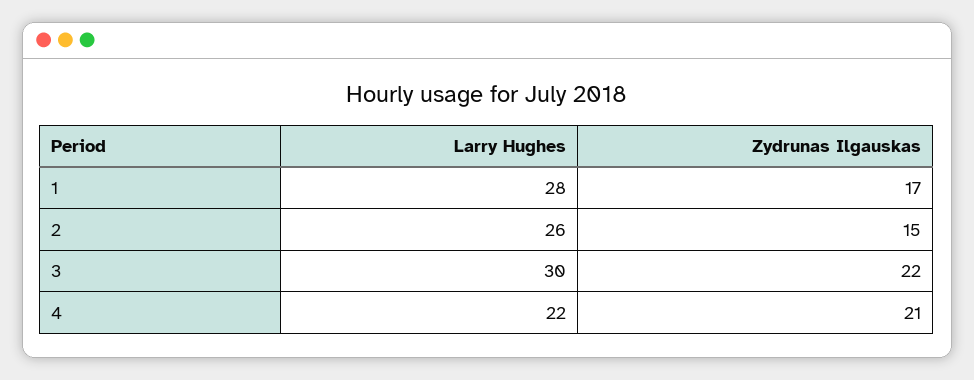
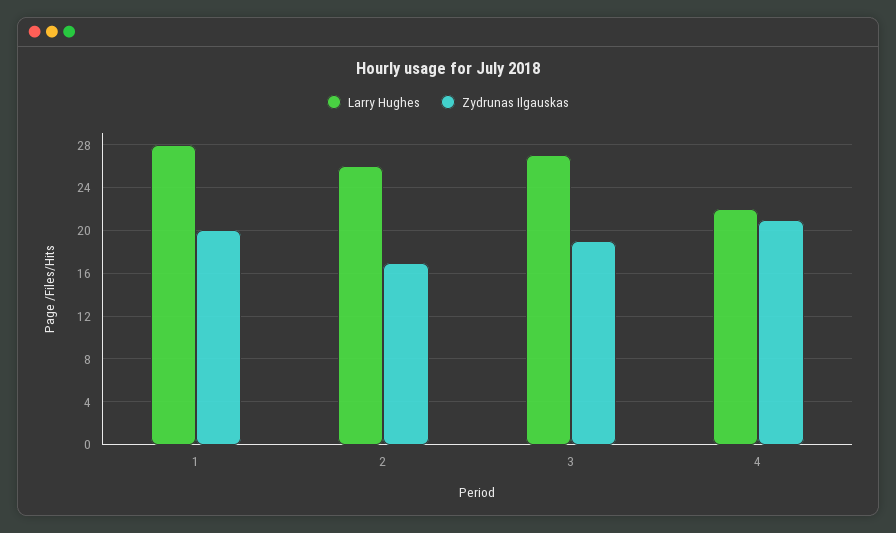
Zydrunas Ilgauskas, 1: 17 -> 20
Zydrunas Ilgauskas, 2: 15 -> 17
Larry Hughes, 3: 30 -> 27
Zydrunas Ilgauskas, 3: 22 -> 19

